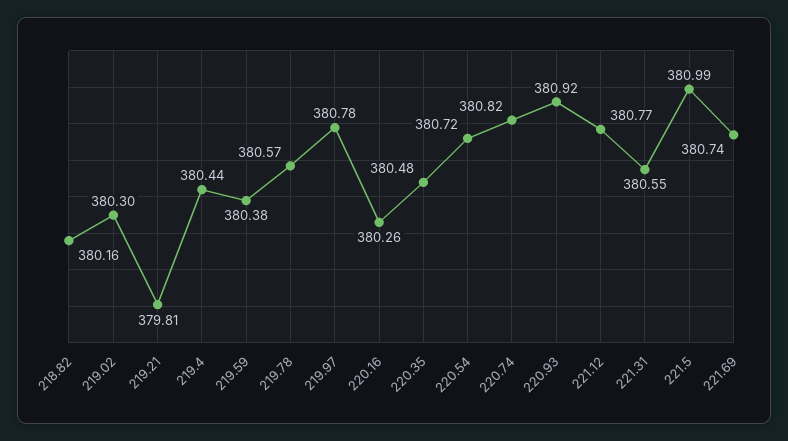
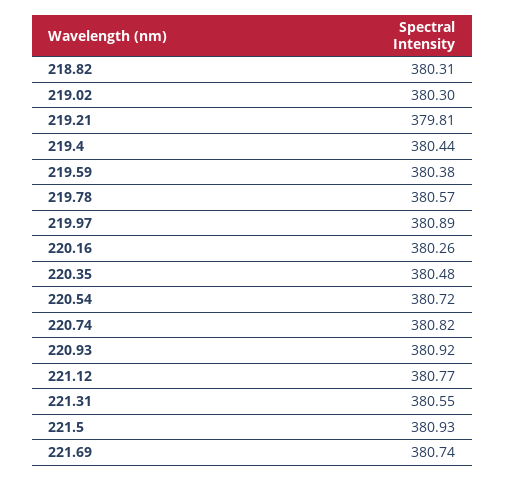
218.82: 380.16 -> 380.31
219.97: 380.78 -> 380.89
221.5: 380.99 -> 380.93

